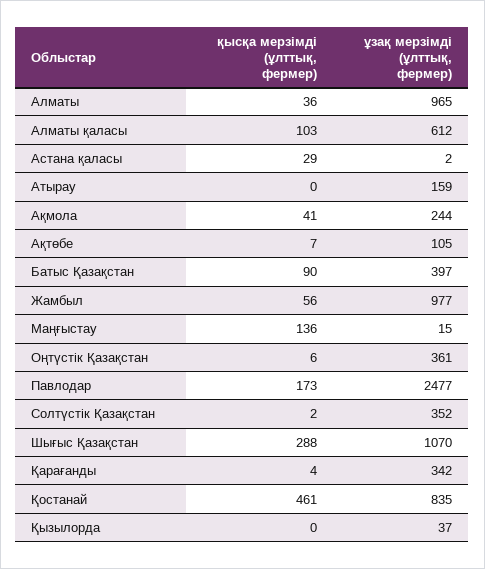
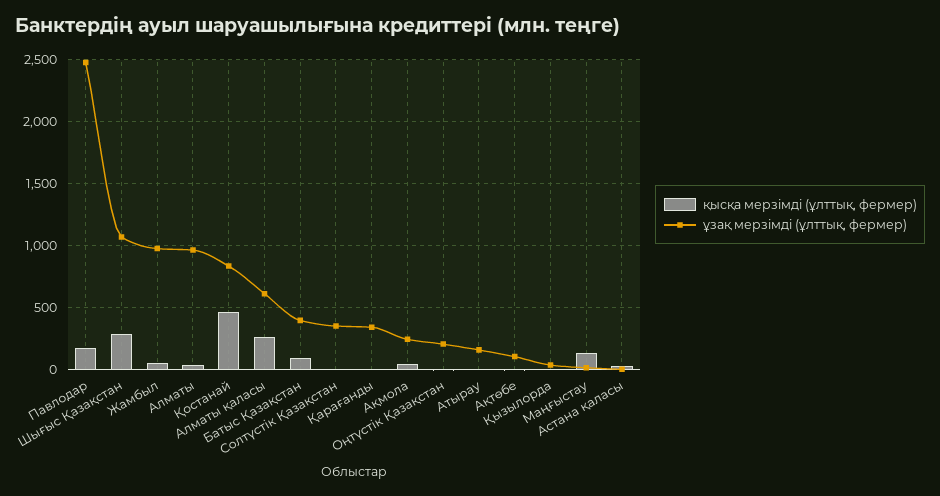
қысқа мерзімді (ұлттық, фермер), Алматы қаласы: 103 -> 250
ұзақ мерзімді (ұлттық, фермер), Оңтүстік Қазақстан: 361 -> 200

